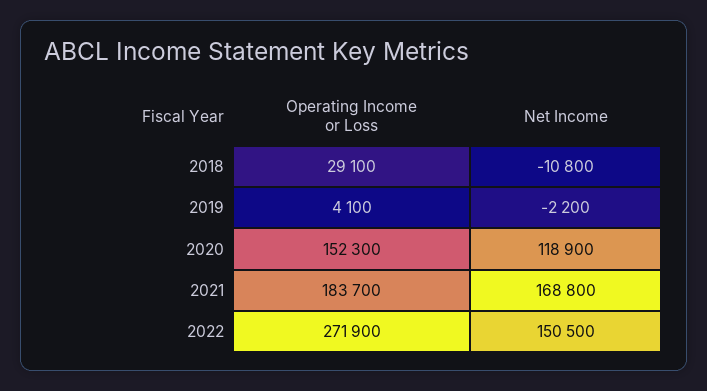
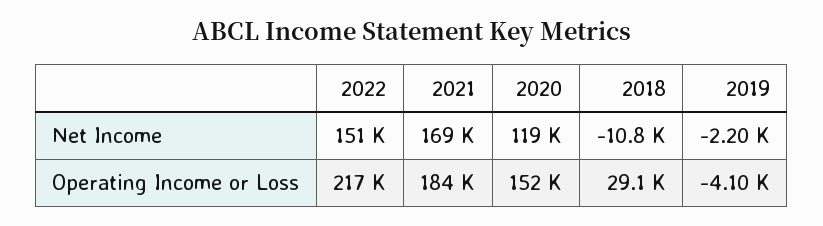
Operating Income or Loss, 2019: 4100 -> -4100
Operating Income or Loss, 2022: 271900 -> 217000

